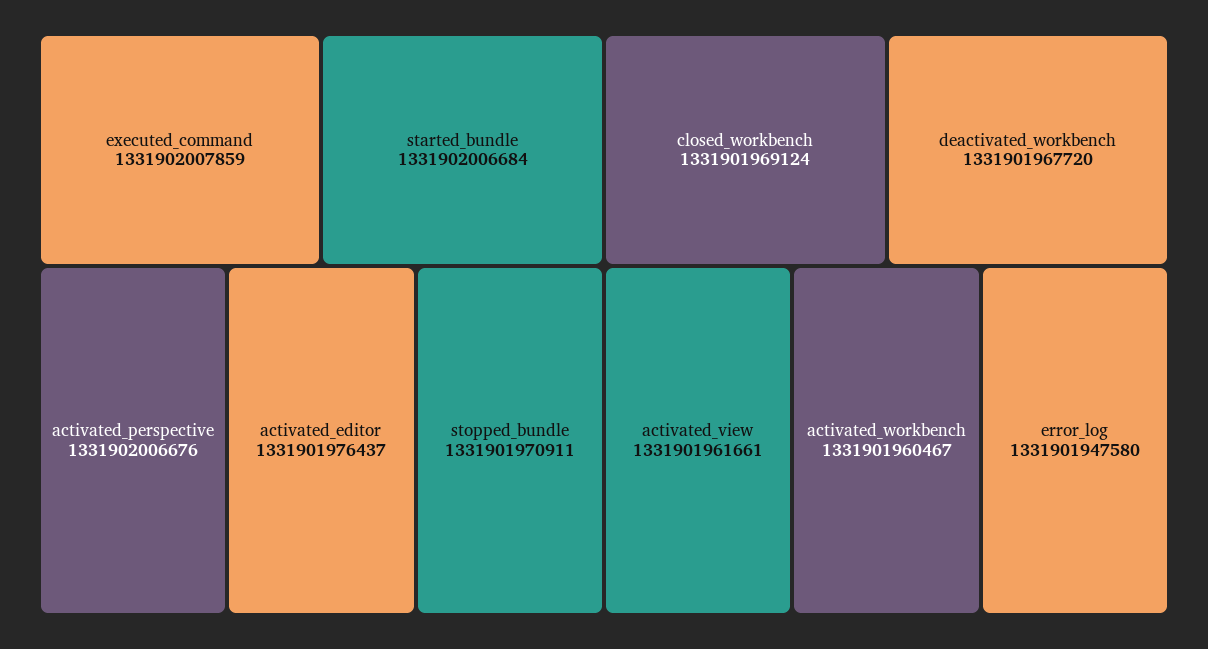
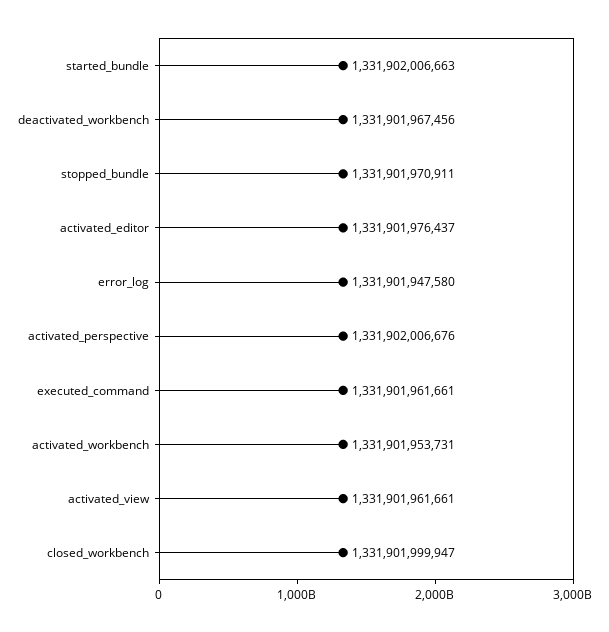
executed_command: 1331902007859 -> 1331901961661
started_bundle: 1331902006684 -> 1331902006663
closed_workbench: 1331901969124 -> 1331901999947
deactivated_workbench: 1331901967720 -> 1331901967456
activated_workbench: 1331901960467 -> 1331901953731

